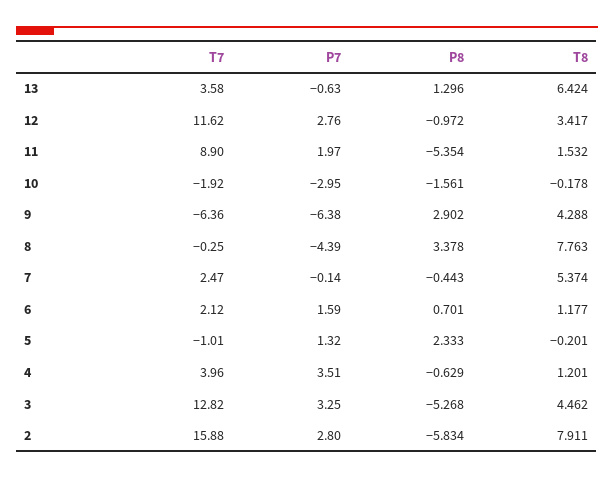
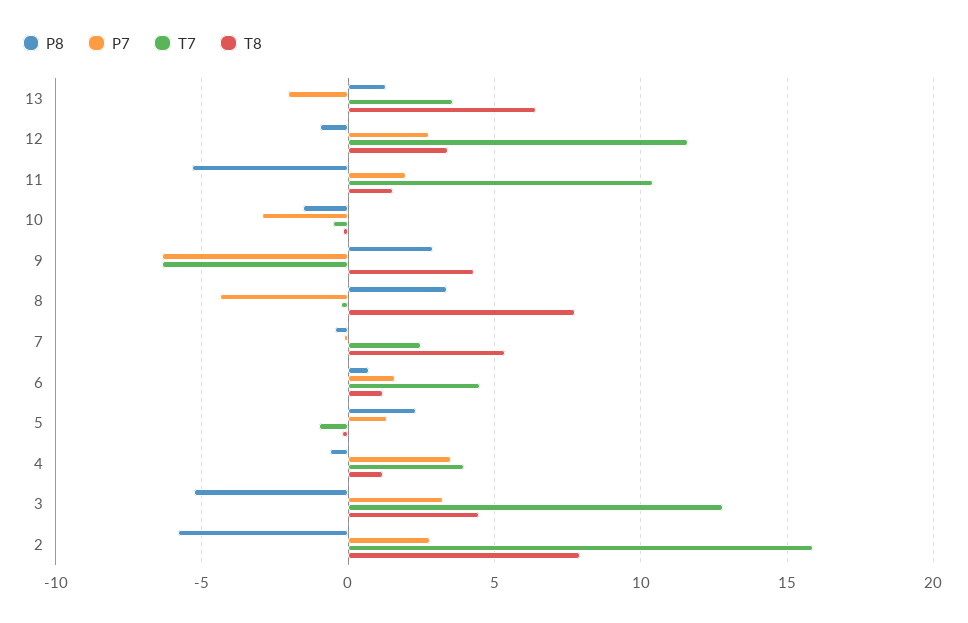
P7, 13: -0.63 -> -2
T7, 11: 8.9 -> 10.5
T7, 10: -1.92 -> -0.5
T7, 6: 2.12 -> 4.5

